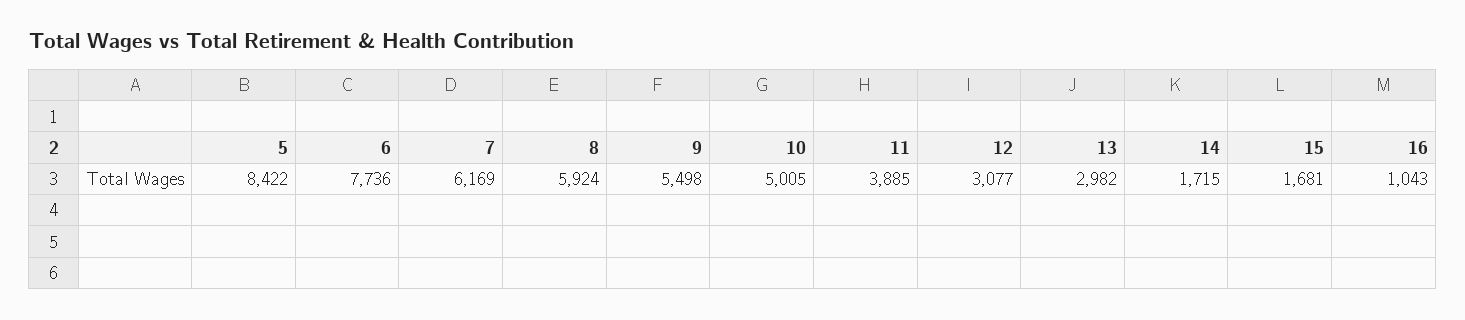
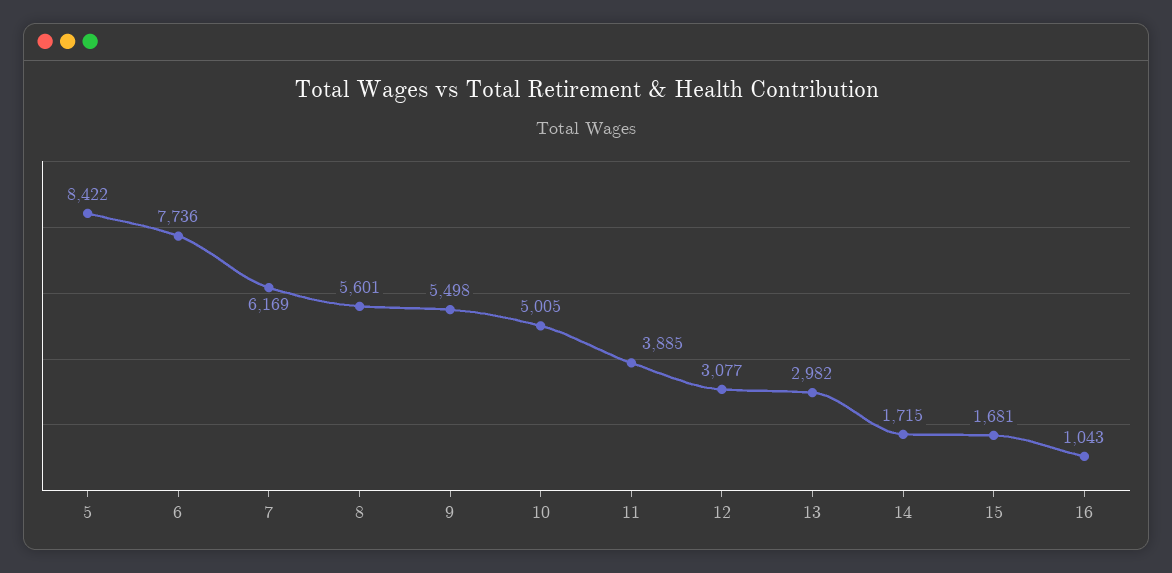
8: 5924 -> 5601

